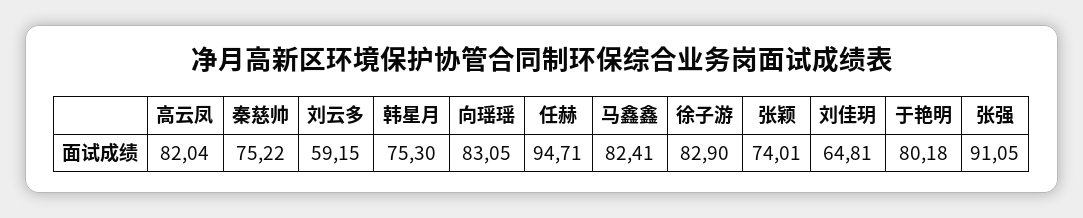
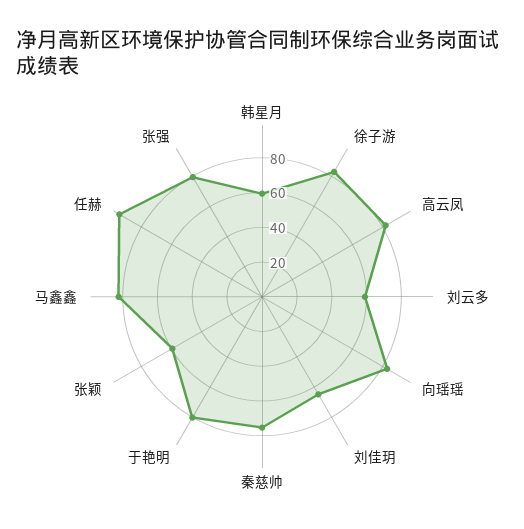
韩星月: 75.3 -> 60
张颖: 74.01 -> 60
张强: 91.05 -> 80

